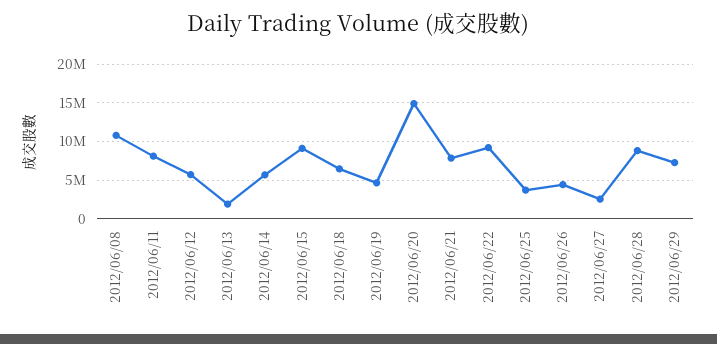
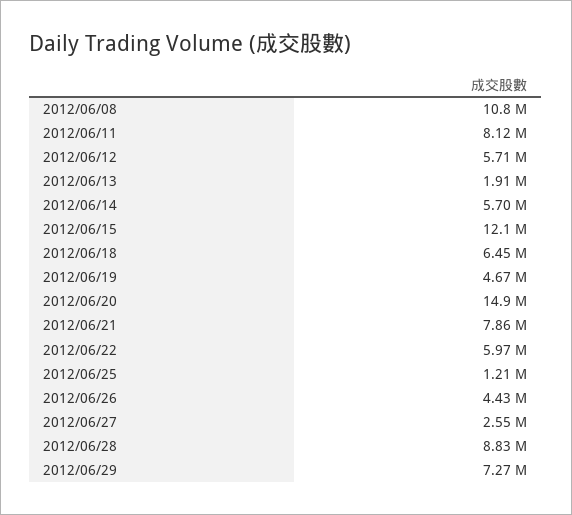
2012/06/15: 9000000 -> 12100000
2012/06/22: 9000000 -> 5970000
2012/06/25: 4000000 -> 1210000

